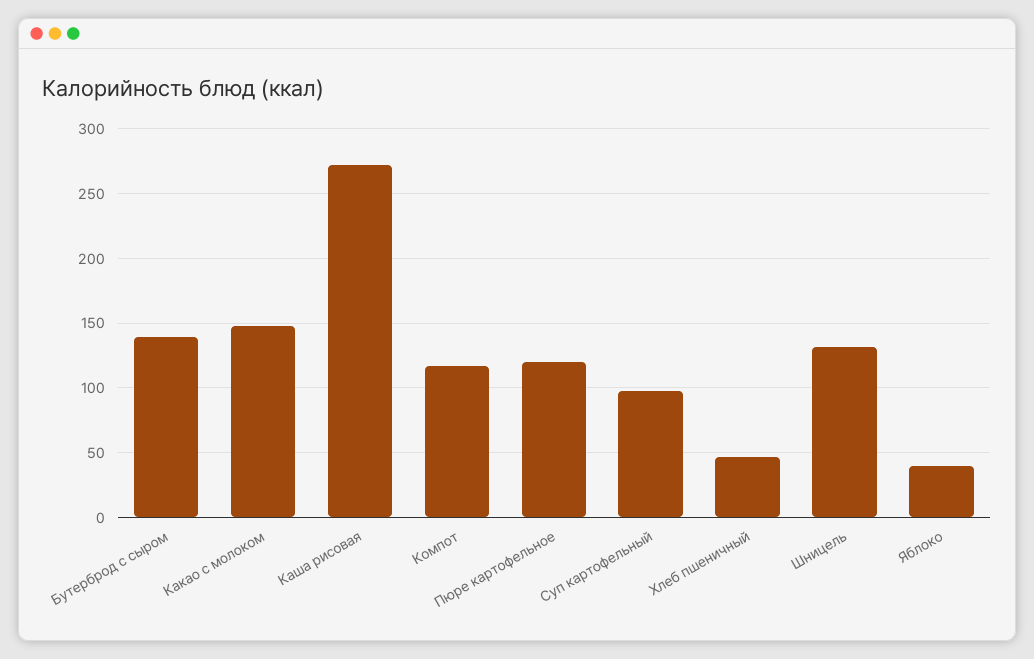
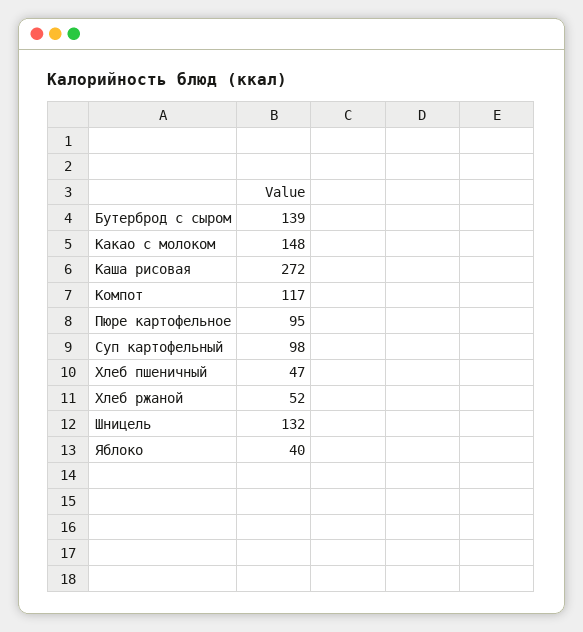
Пюре картофельное: 120 -> 95
Хлеб ржаной: none -> 52

